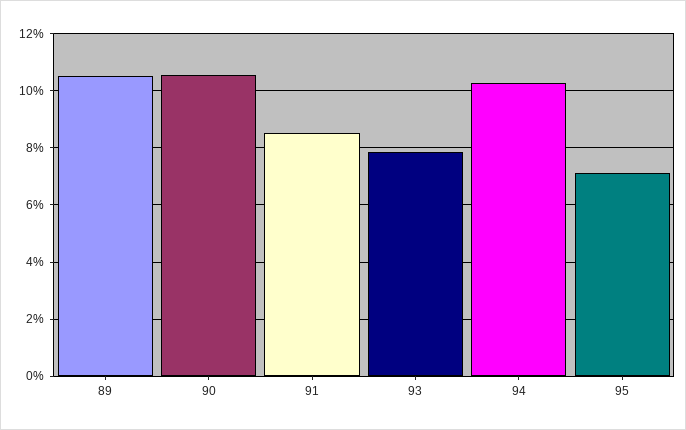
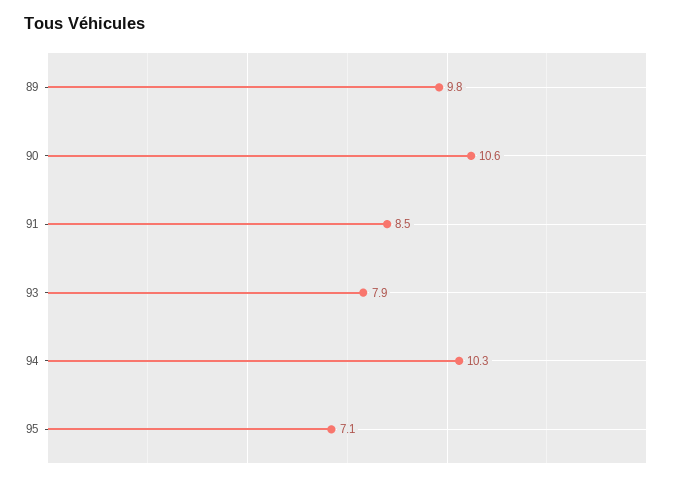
89: 10.5 -> 9.8

